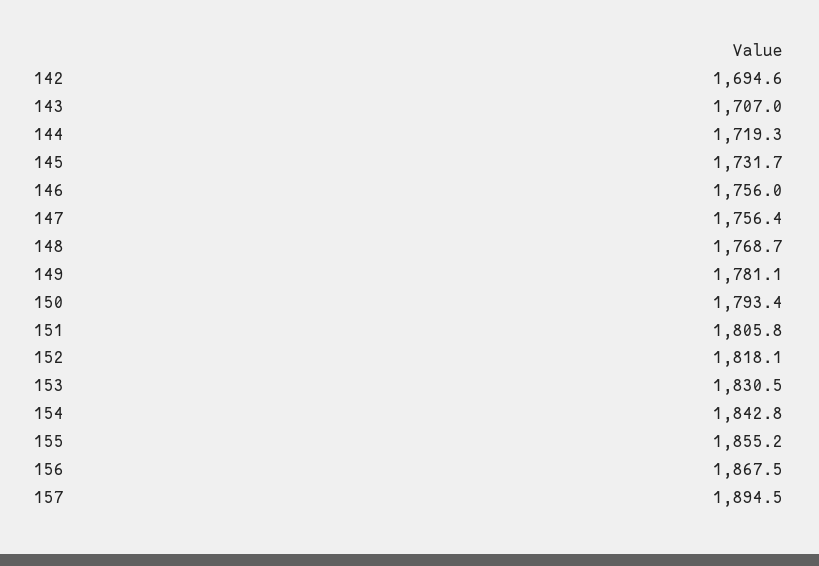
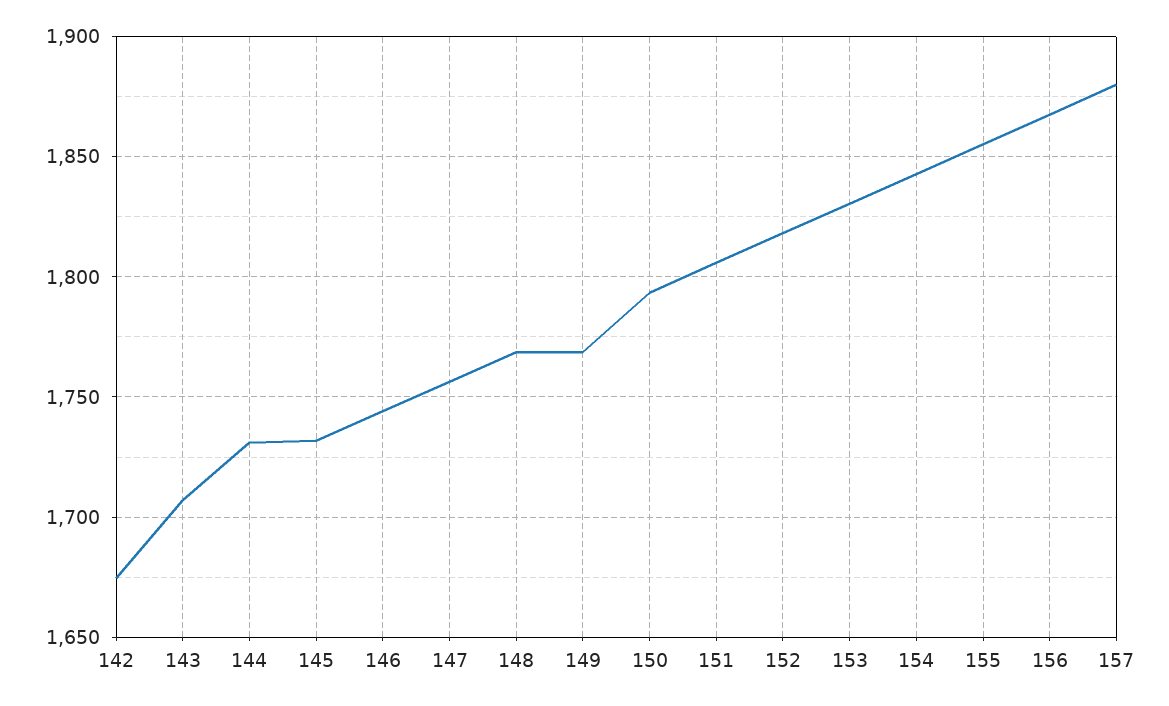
142: 1694.6 -> 1675
144: 1719.3 -> 1730
146: 1756 -> 1745
149: 1781.1 -> 1770
157: 1894.5 -> 1880

